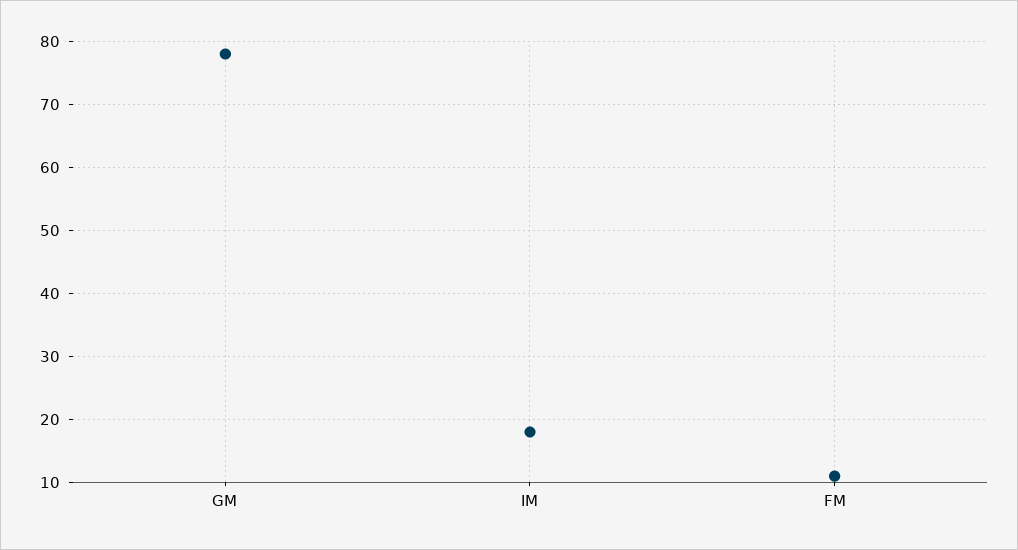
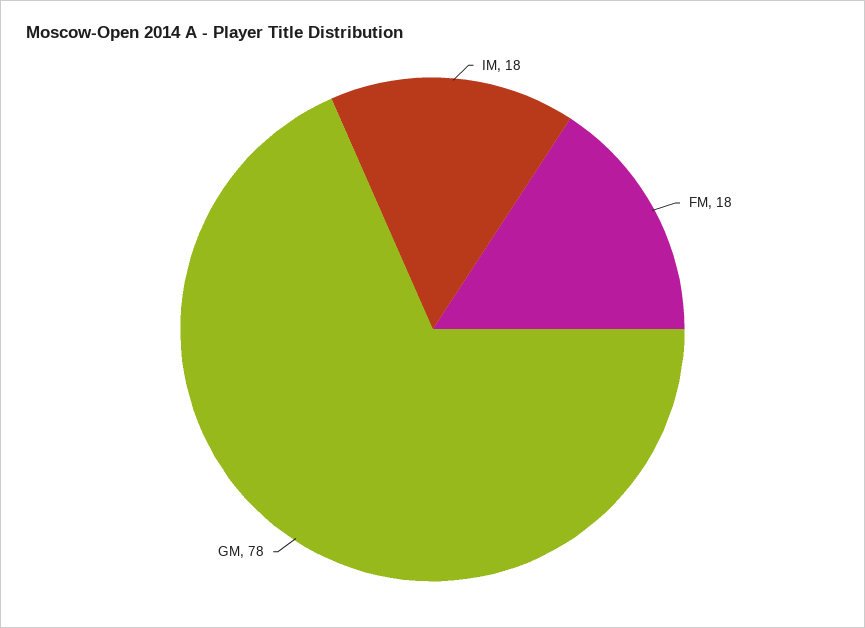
FM: 11 -> 18

